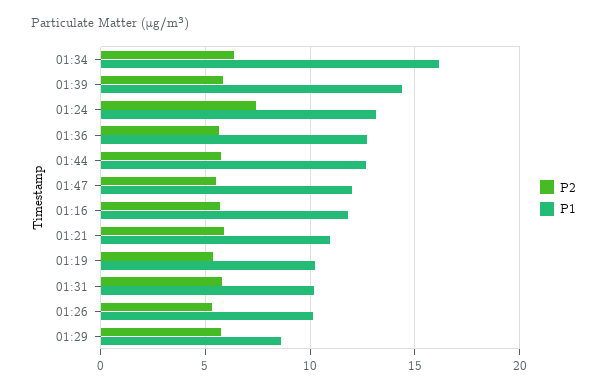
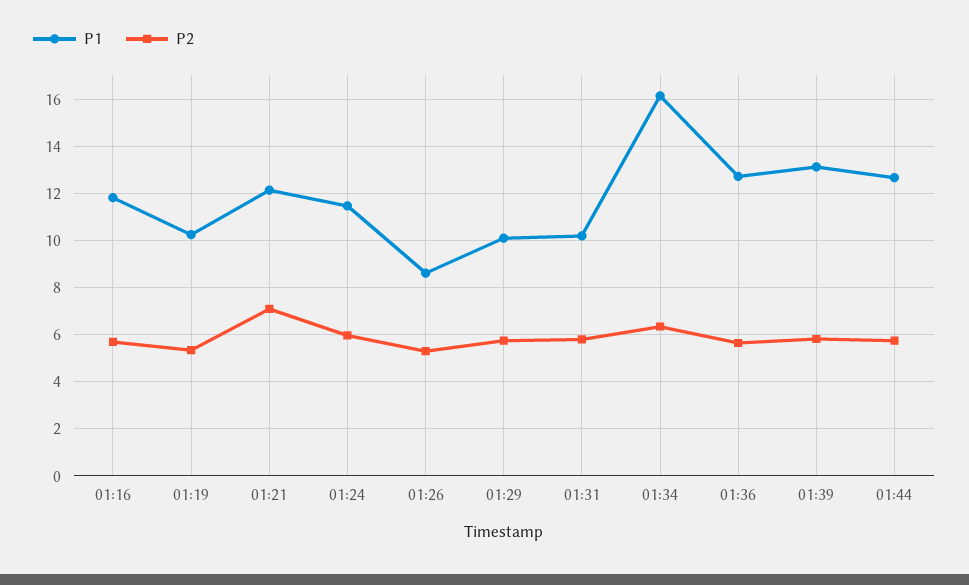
P1, 01:39: 14.5 -> 13
P2, 01:24: 7.5 -> 6
P1, 01:24: 13 -> 11.5
P2, 01:47: 5.5 -> none
P1, 01:47: 12 -> none
P2, 01:21: 6 -> 7
P1, 01:21: 11 -> 12
P1, 01:26: 10 -> 8.5
P1, 01:29: 8.5 -> 10

